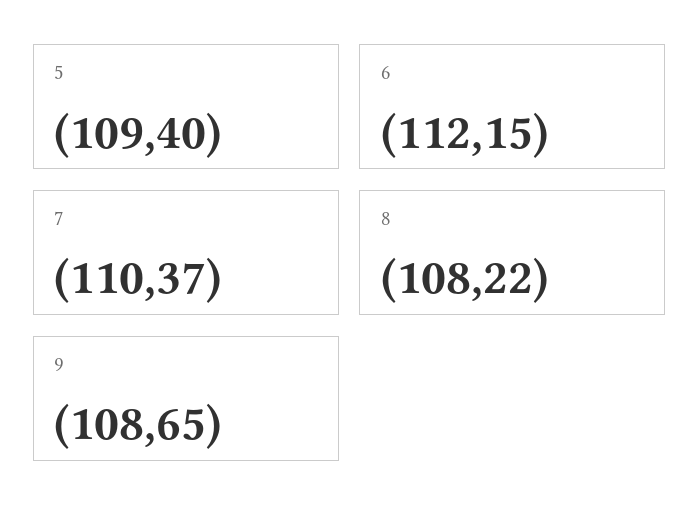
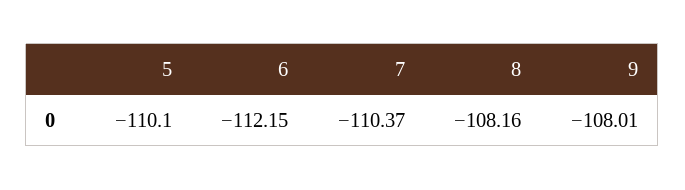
5: -109.4 -> -110.1
8: -108.22 -> -108.16
9: -108.65 -> -108.01

